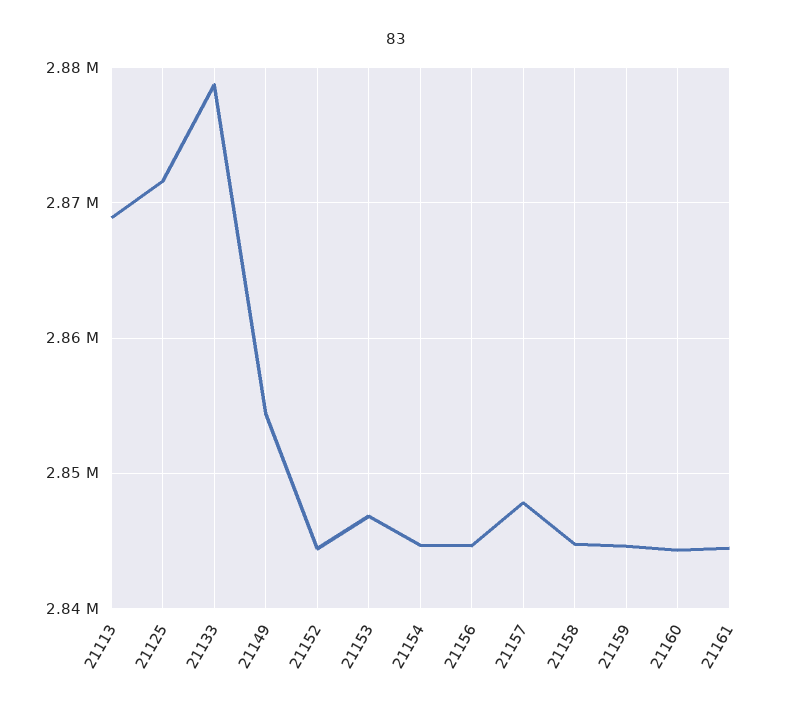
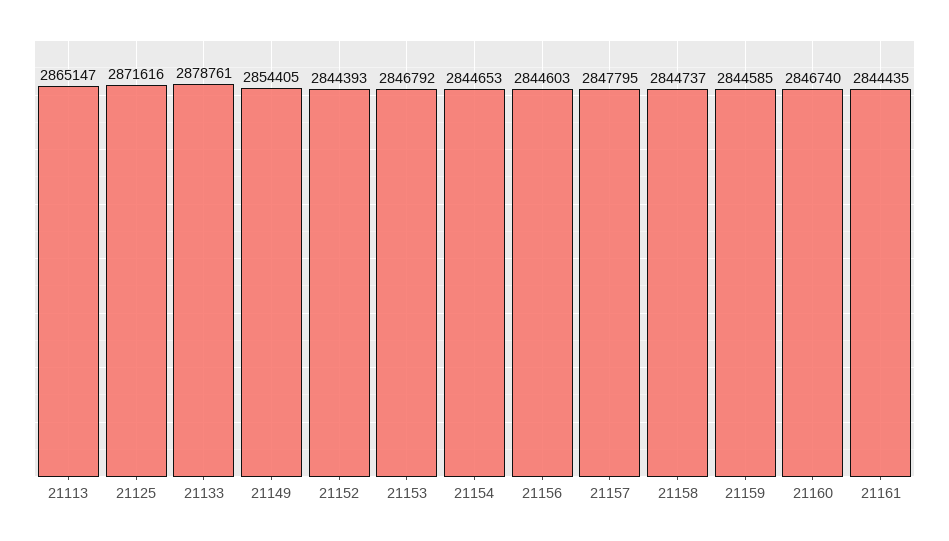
21113: 2869000 -> 2865147
21160: 2844000 -> 2846740

